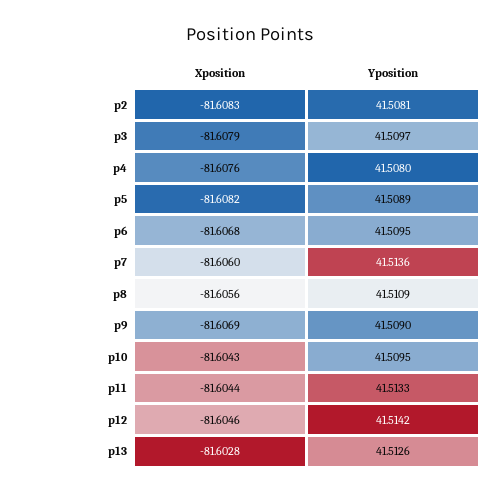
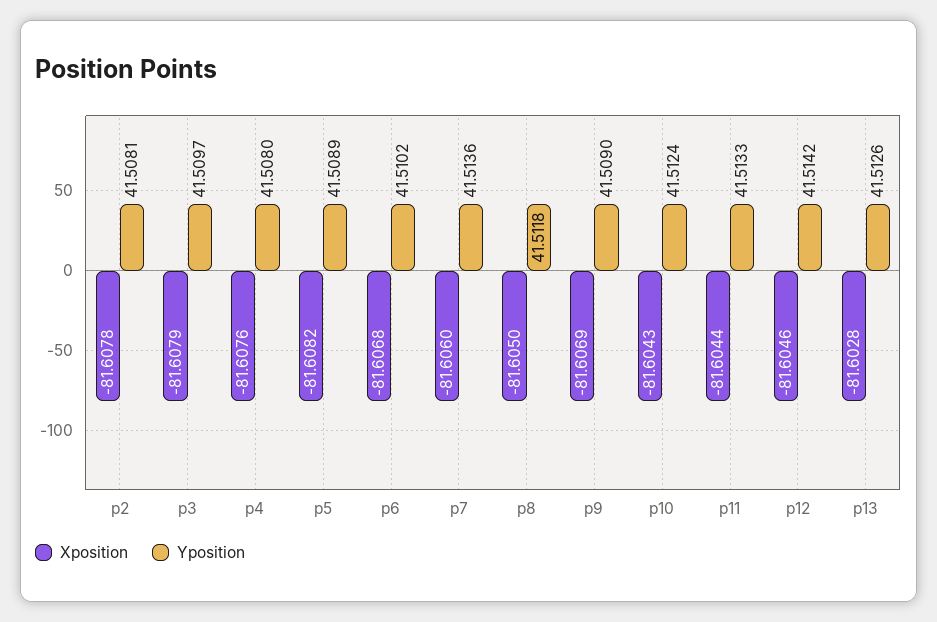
Xposition, p2: -81.6083 -> -81.6078
Yposition, p6: 41.5095 -> 41.5102
Xposition, p8: -81.6056 -> -81.605
Yposition, p8: 41.5109 -> 41.5118
Yposition, p10: 41.5095 -> 41.5124

